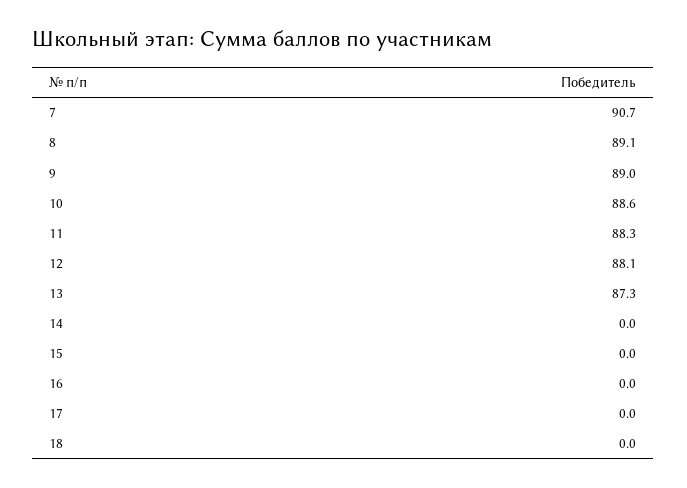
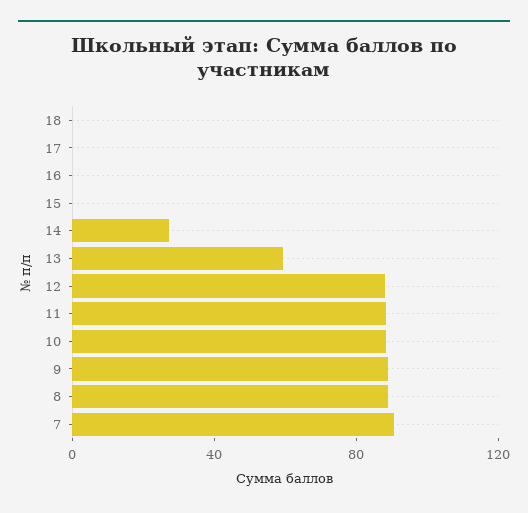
13: 87.3 -> 60
14: 0 -> 30

